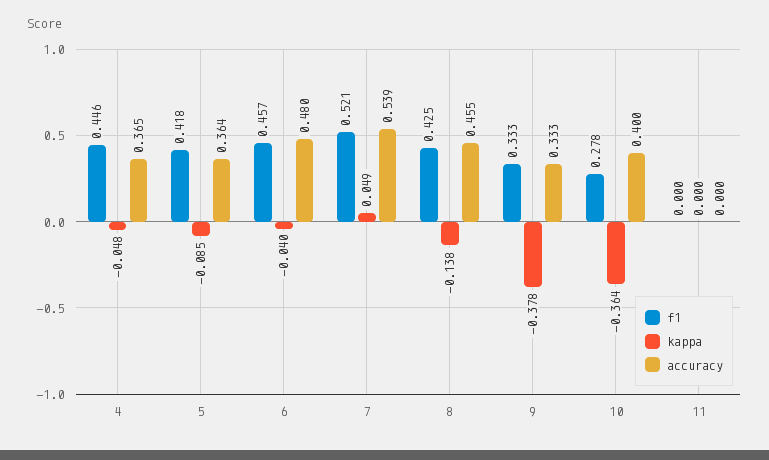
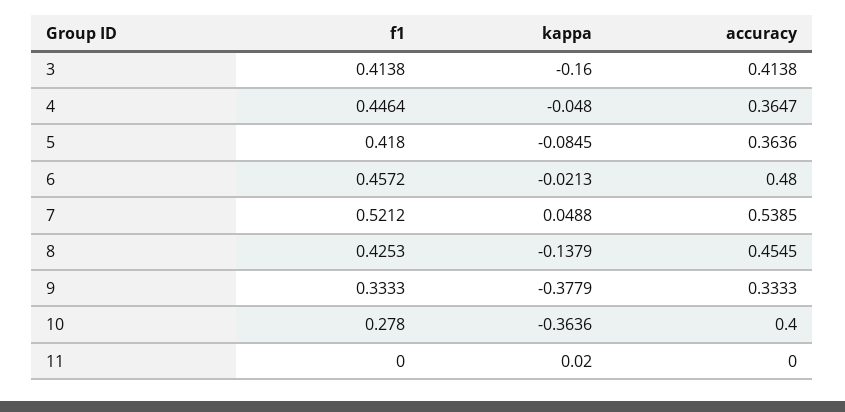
kappa, 6: -0.04 -> -0.0213
kappa, 11: 0 -> 0.02
f1, 3: none -> 0.4138
kappa, 3: none -> -0.16
accuracy, 3: none -> 0.4138

